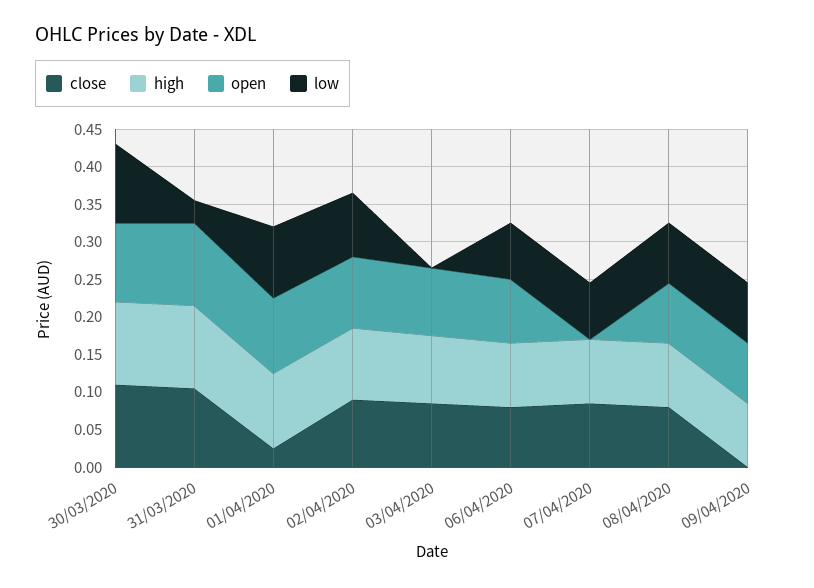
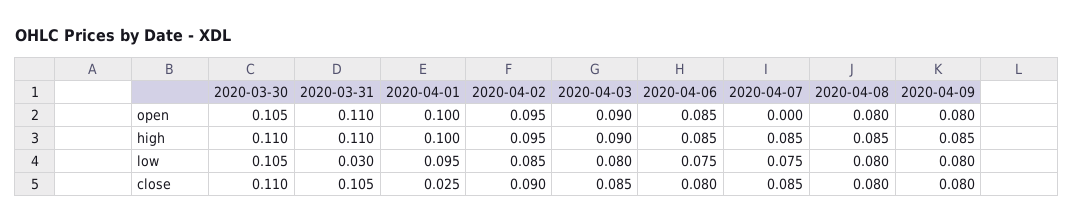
low, 03/04/2020: 0 -> 0.08
close, 09/04/2020: 0 -> 0.08

